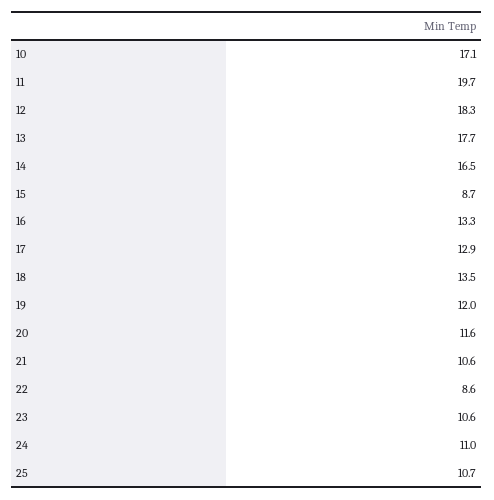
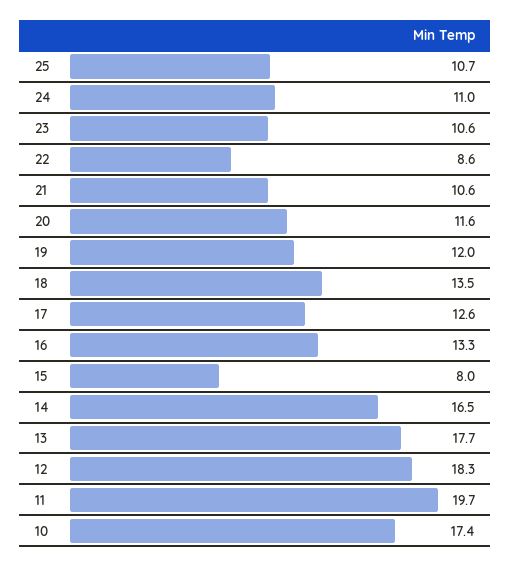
10: 17.1 -> 17.4
15: 8.7 -> 8
17: 12.9 -> 12.6

